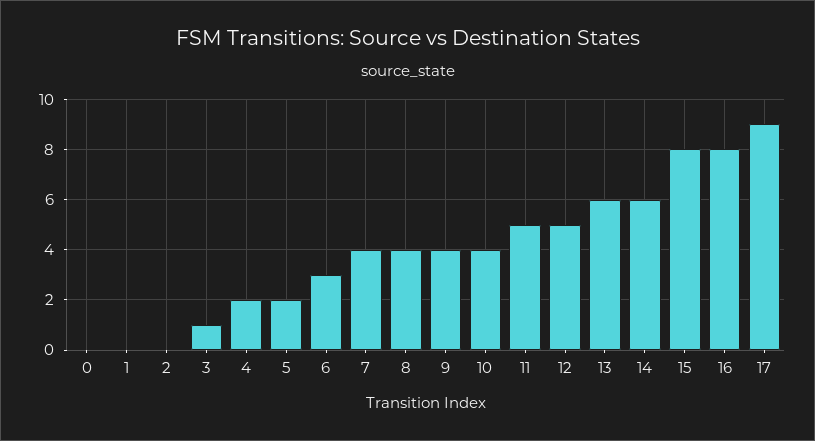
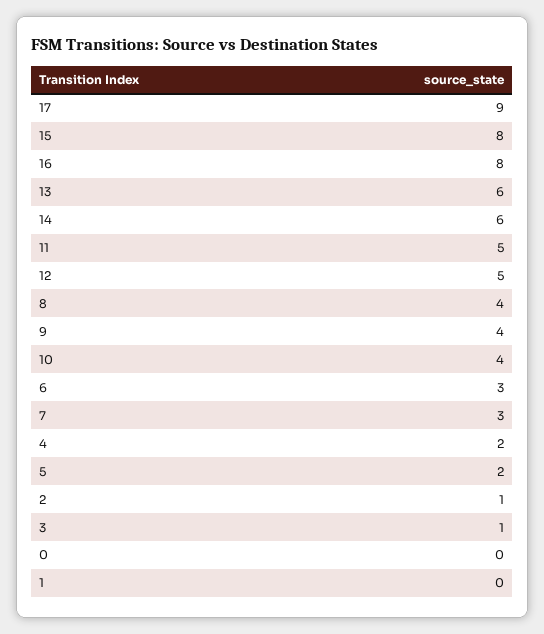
2: 0 -> 1
7: 4 -> 3

